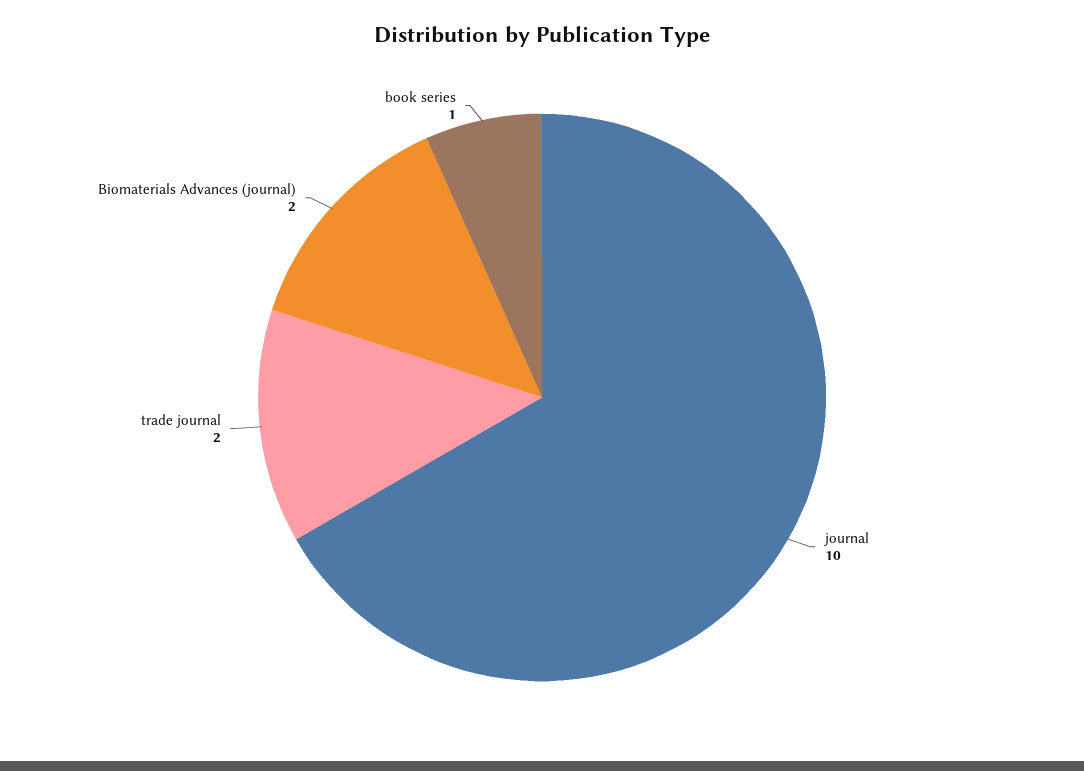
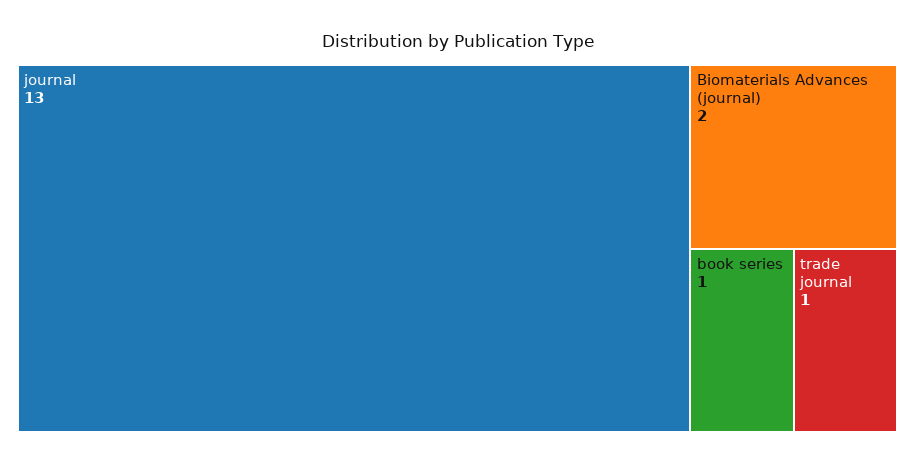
journal: 10 -> 13
trade journal: 2 -> 1

